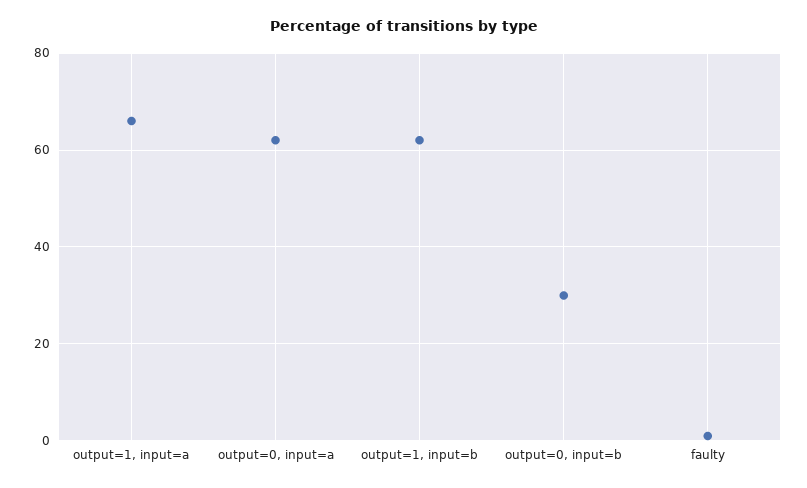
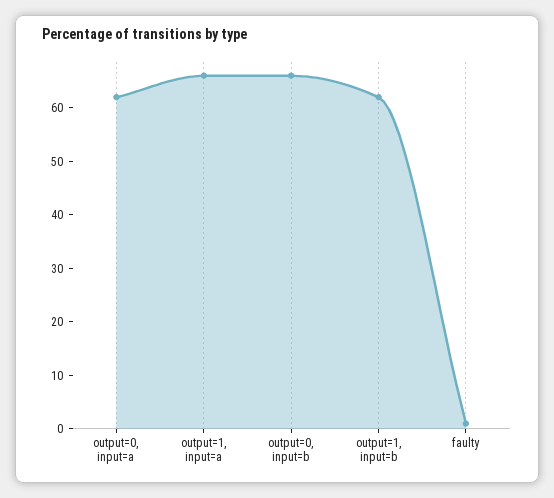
output=0, input=b: 30 -> 65

